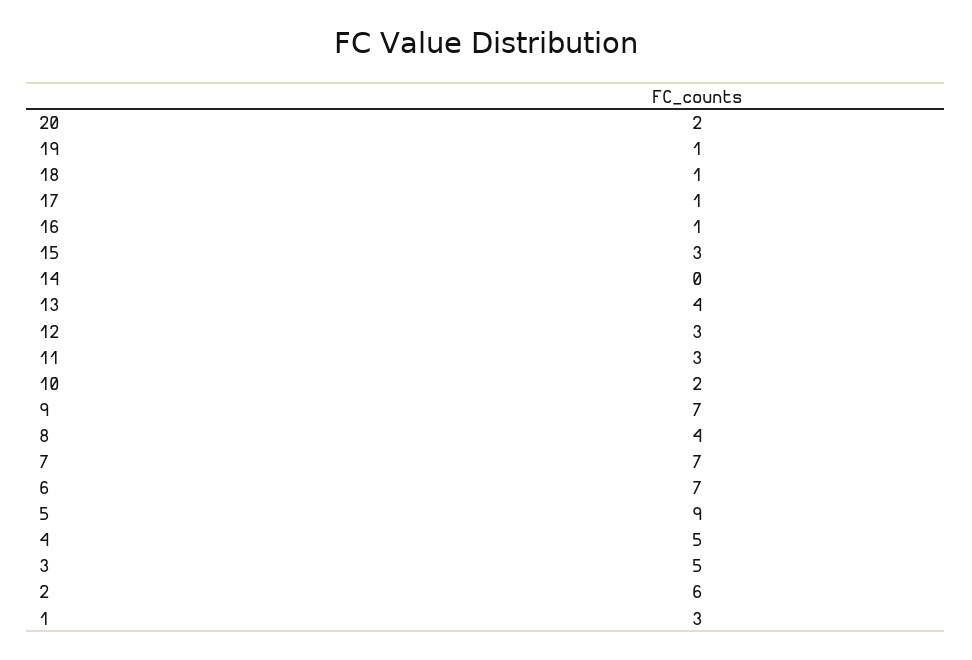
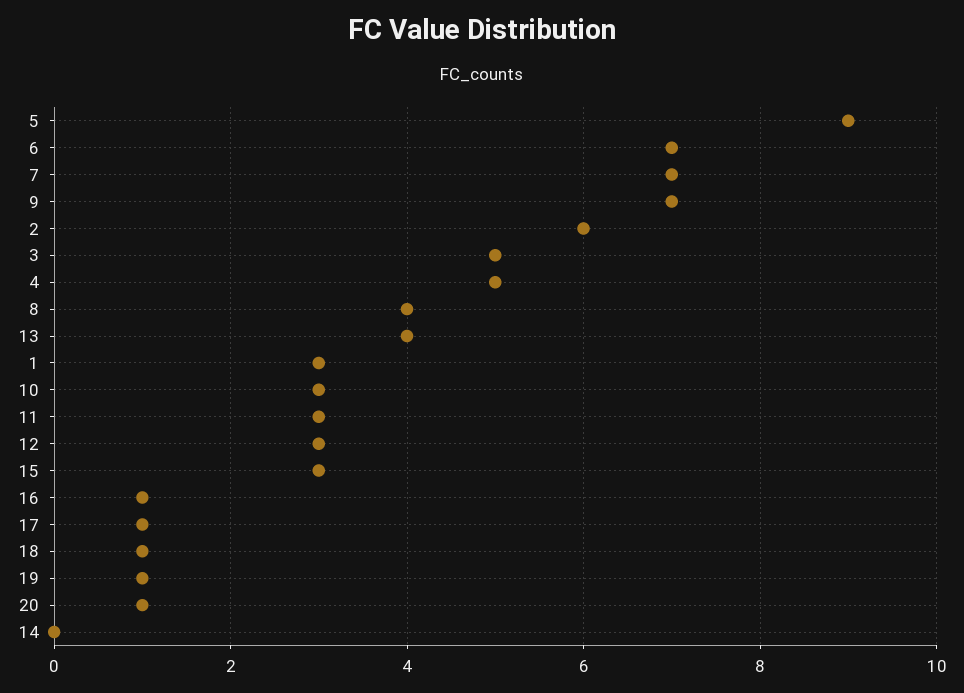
20: 2 -> 1
10: 2 -> 3

